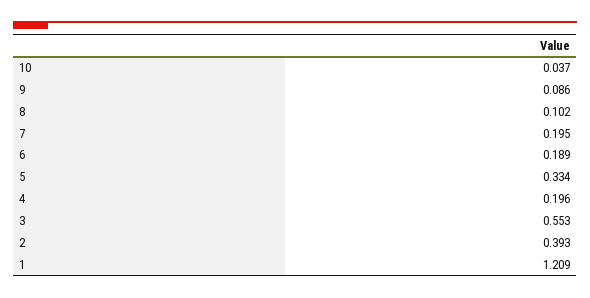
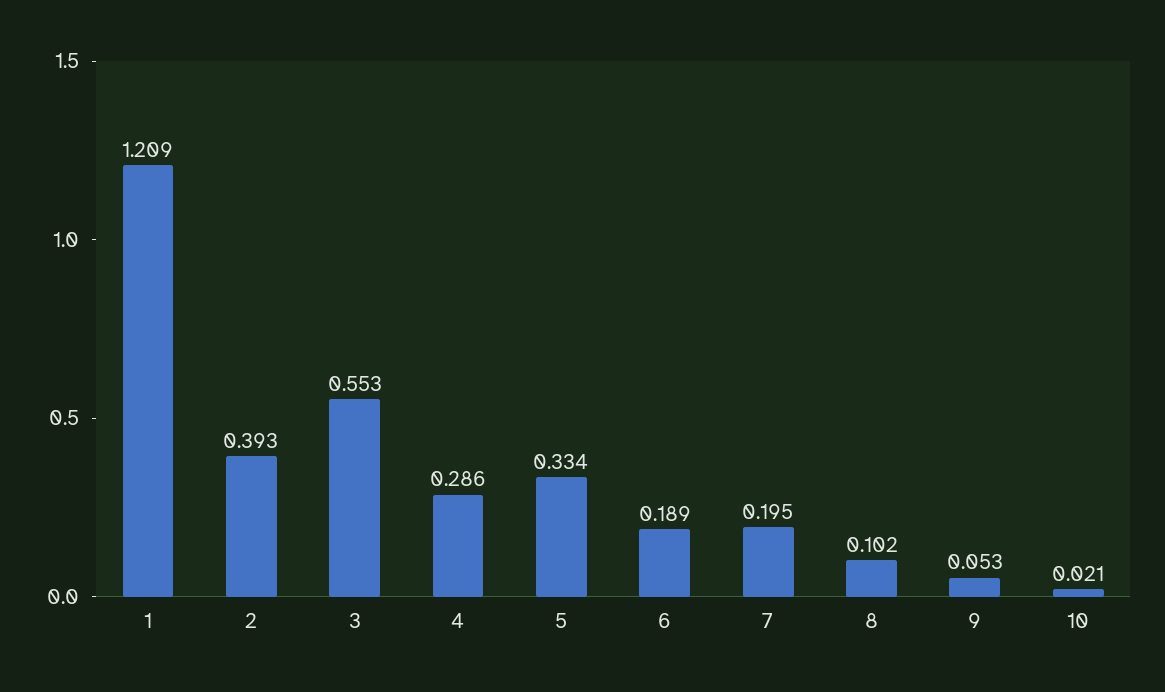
10: 0.037 -> 0.021
9: 0.086 -> 0.053
4: 0.196 -> 0.286

